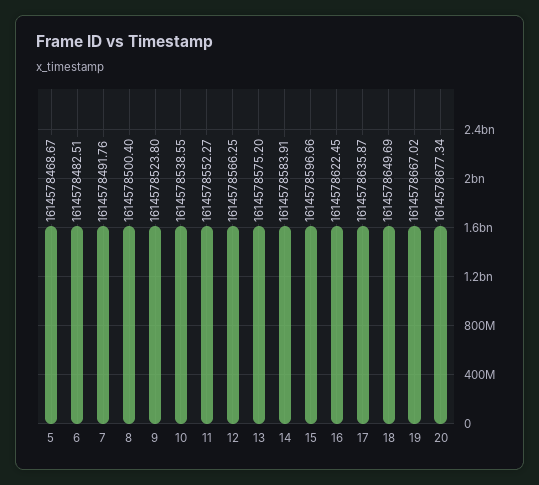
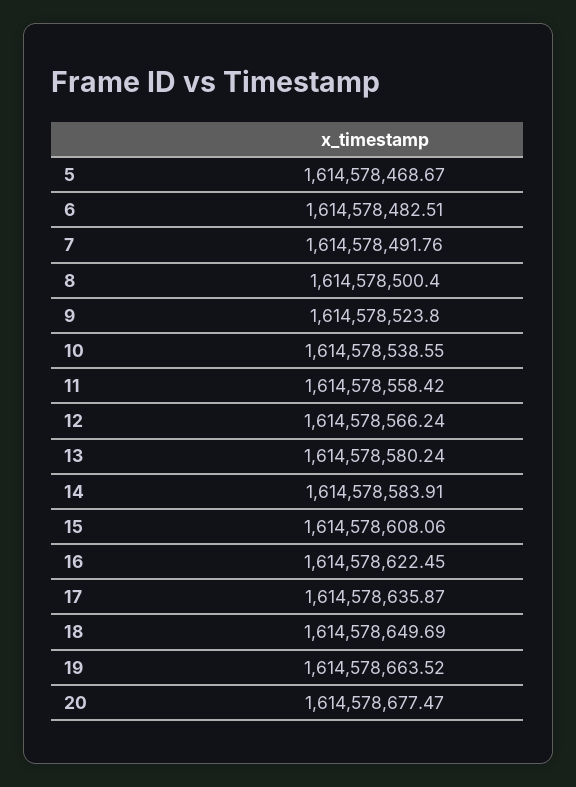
11: 1614578552.27 -> 1614578558.42
12: 1614578566.25 -> 1614578566.24
13: 1614578575.2 -> 1614578580.24
15: 1614578596.66 -> 1614578608.06
19: 1614578667.02 -> 1614578663.52
20: 1614578677.34 -> 1614578677.47

